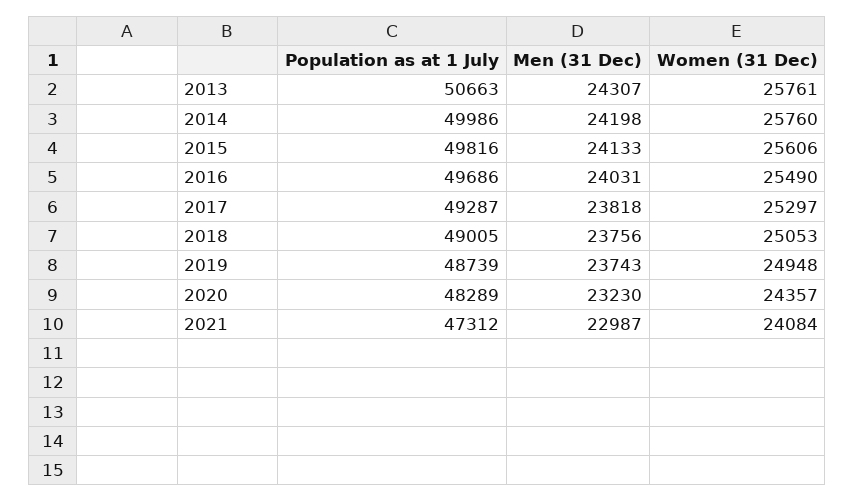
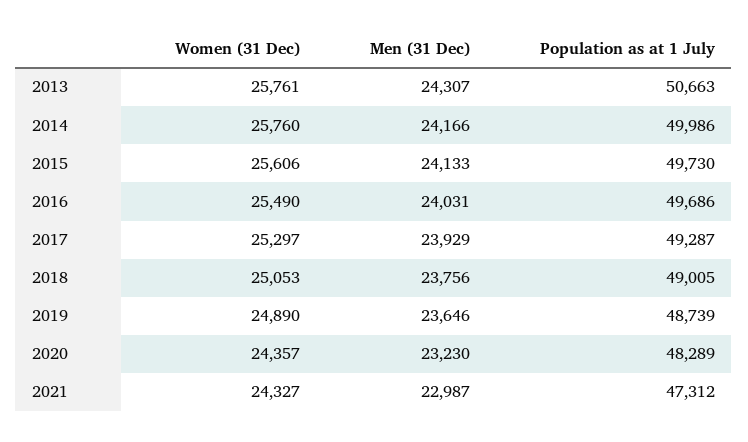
Men (31 Dec), 2014: 24198 -> 24166
Population as at 1 July, 2015: 49816 -> 49730
Men (31 Dec), 2017: 23818 -> 23929
Men (31 Dec), 2019: 23743 -> 23646
Women (31 Dec), 2019: 24948 -> 24890
Women (31 Dec), 2021: 24084 -> 24327

